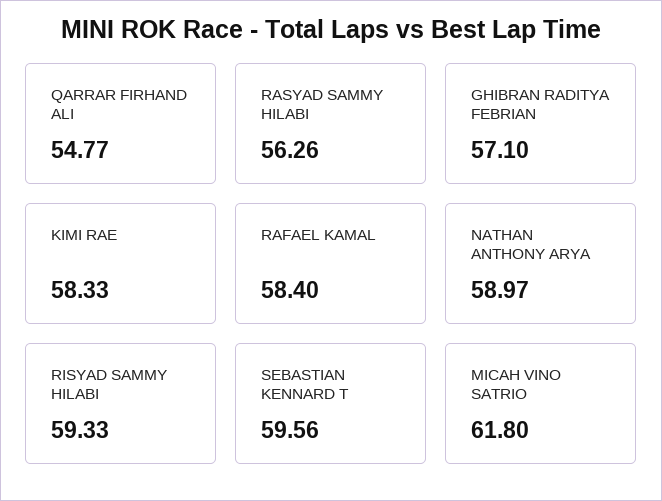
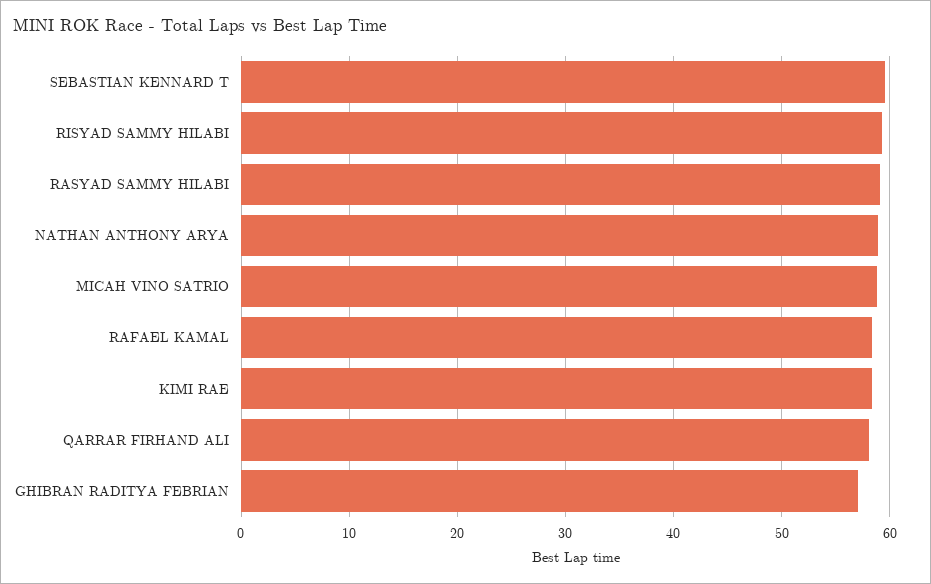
QARRAR FIRHAND ALI: 54.77 -> 58
RASYAD SAMMY HILABI: 56.26 -> 59
MICAH VINO SATRIO: 61.8 -> 59

